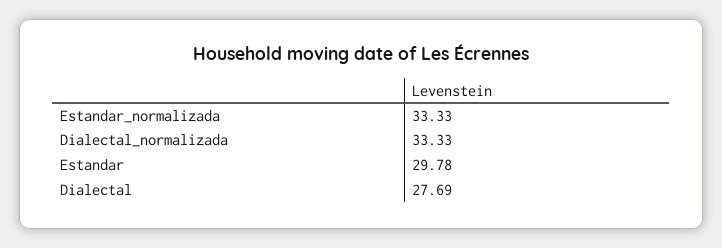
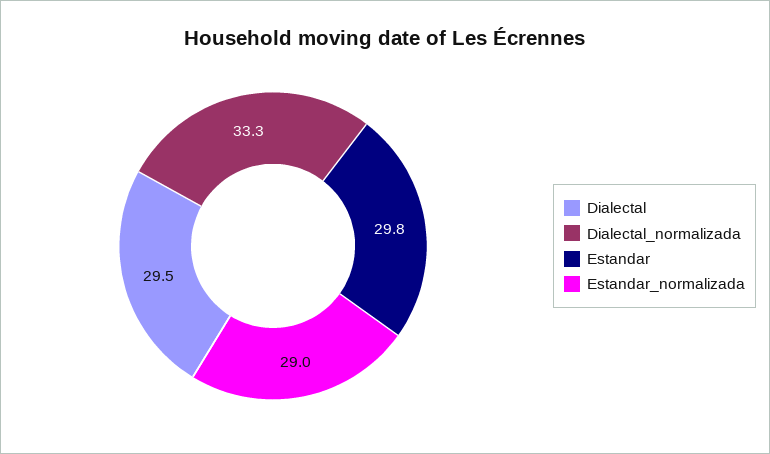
Estandar_normalizada: 33.33 -> 29
Dialectal: 27.69 -> 29.5

